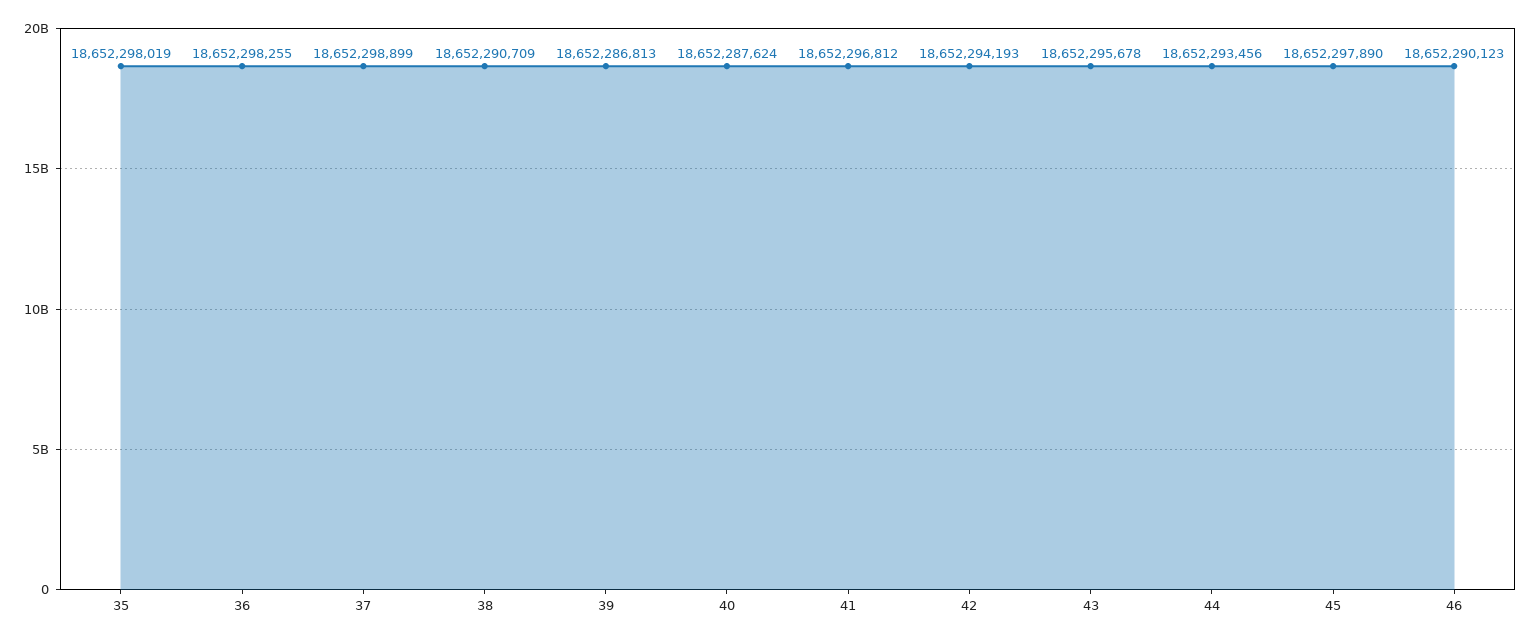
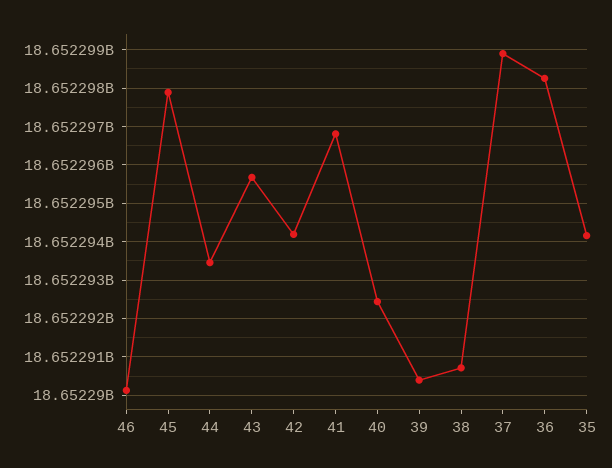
35: 18652298019 -> 18652294200
39: 18652286813 -> 18652290400
40: 18652287624 -> 18652292400

